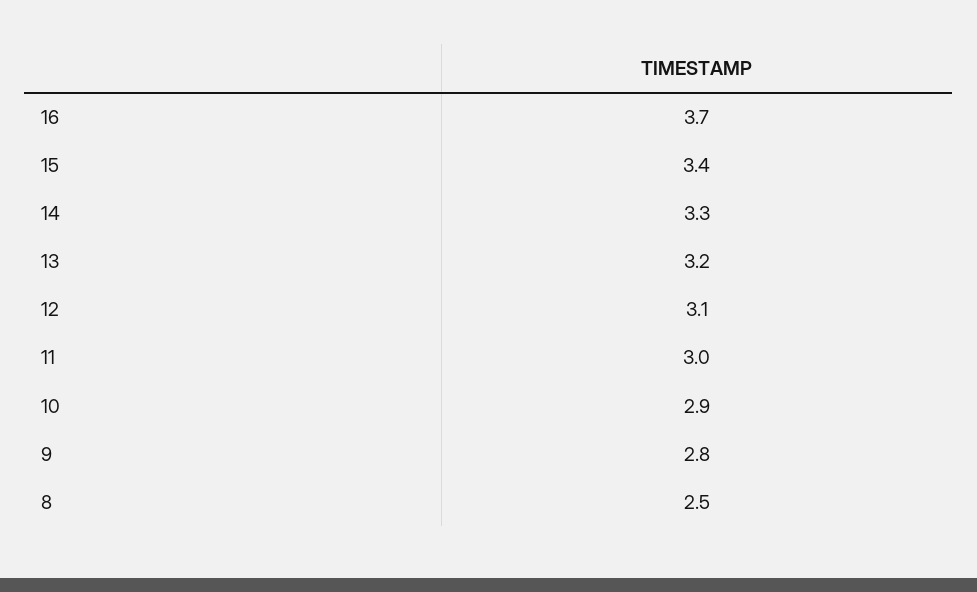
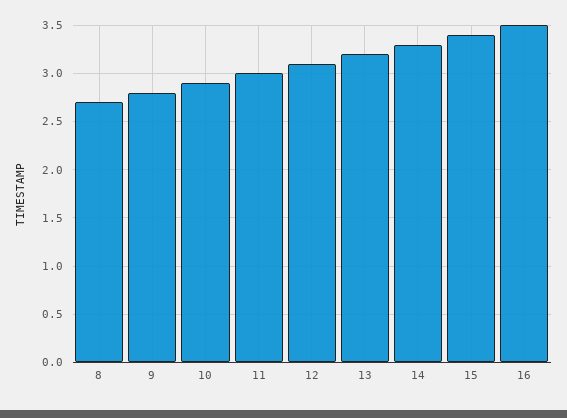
16: 3.7 -> 3.5
8: 2.5 -> 2.7

